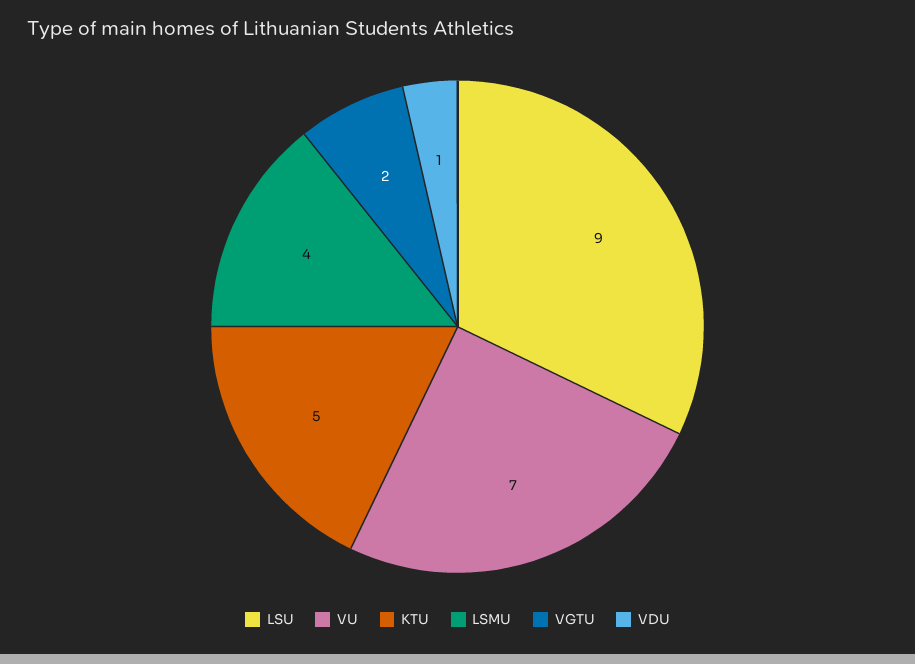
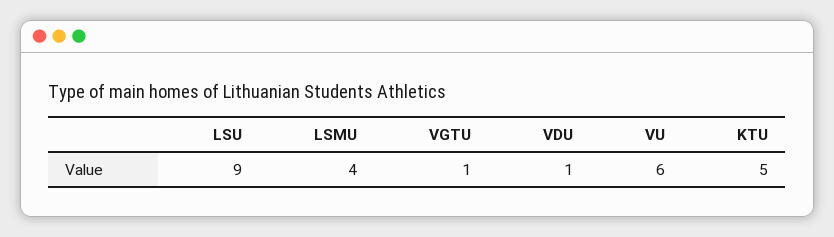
VU: 7 -> 6
VGTU: 2 -> 1

